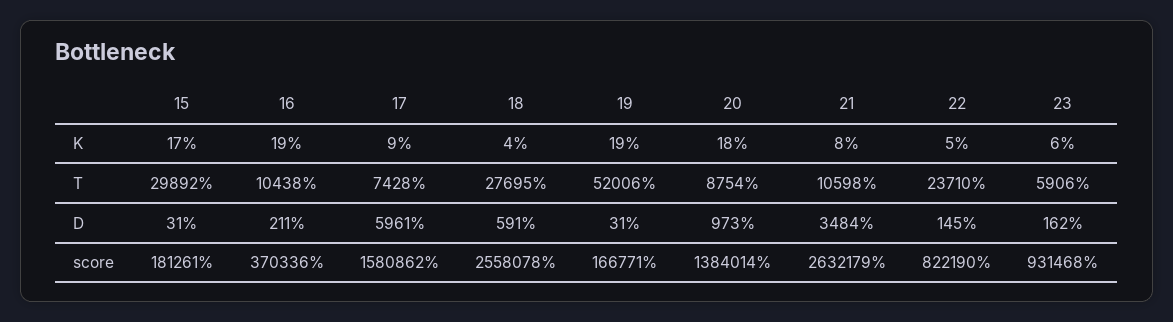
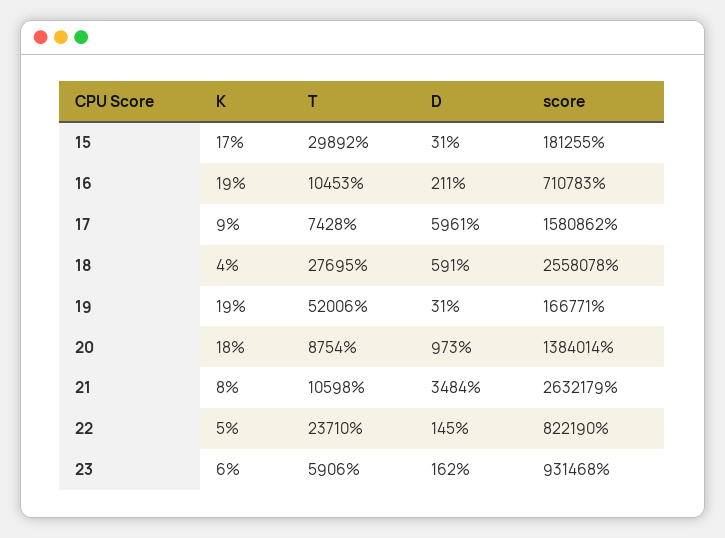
16, T: 10438 -> 10453
15, score: 181261 -> 181255
16, score: 370336 -> 710783

